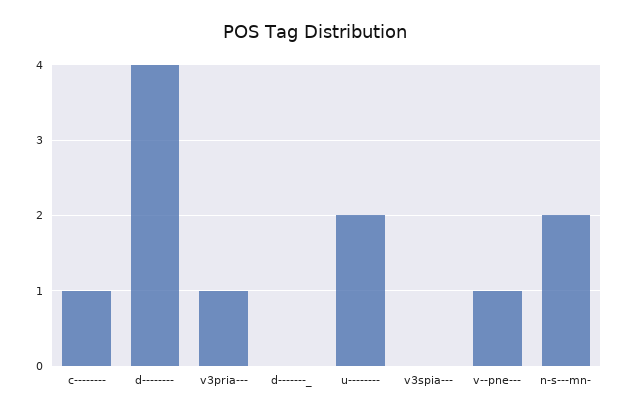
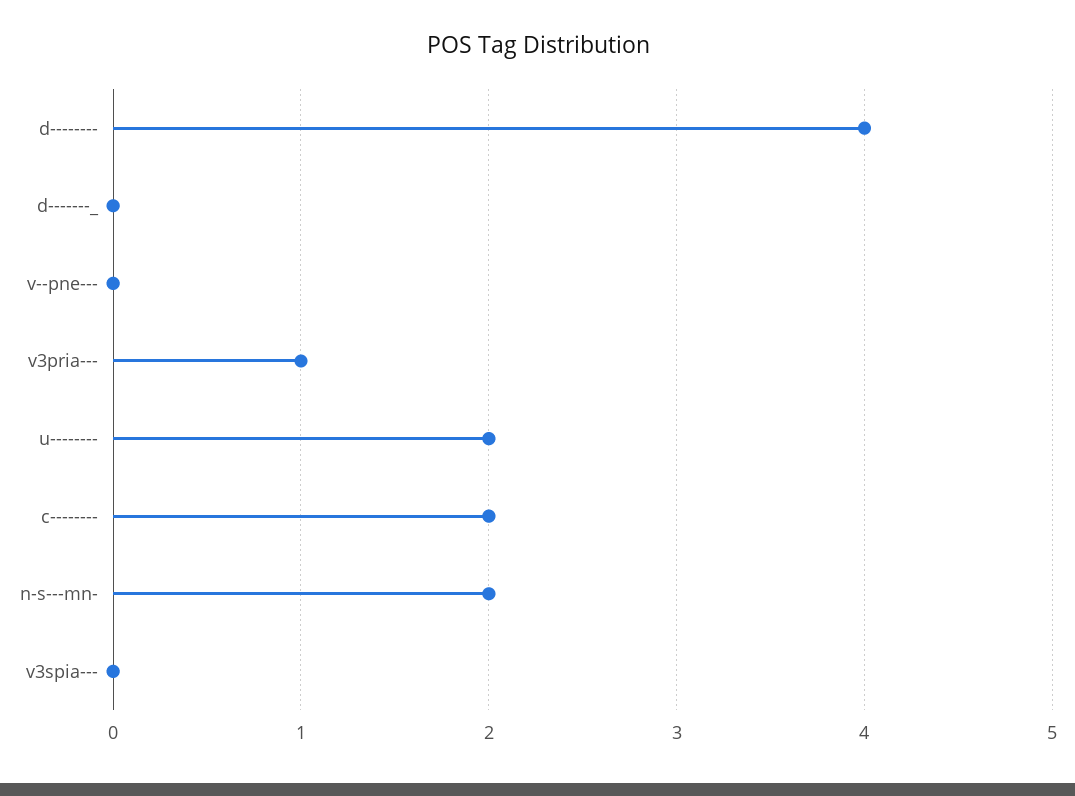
c--------: 1 -> 2
v--pne---: 1 -> 0

